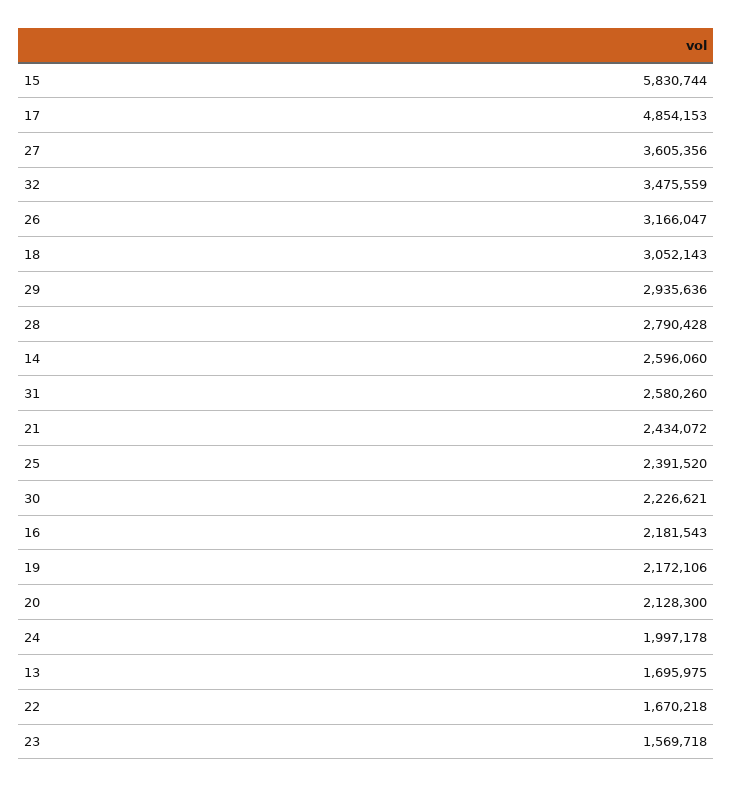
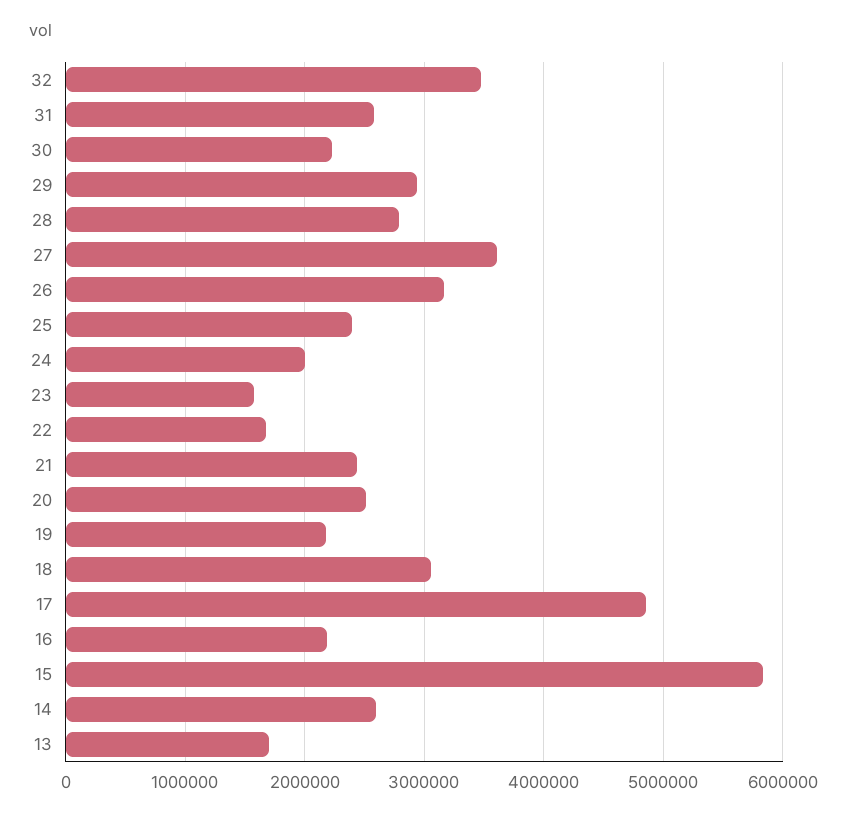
20: 2128300 -> 2500000

